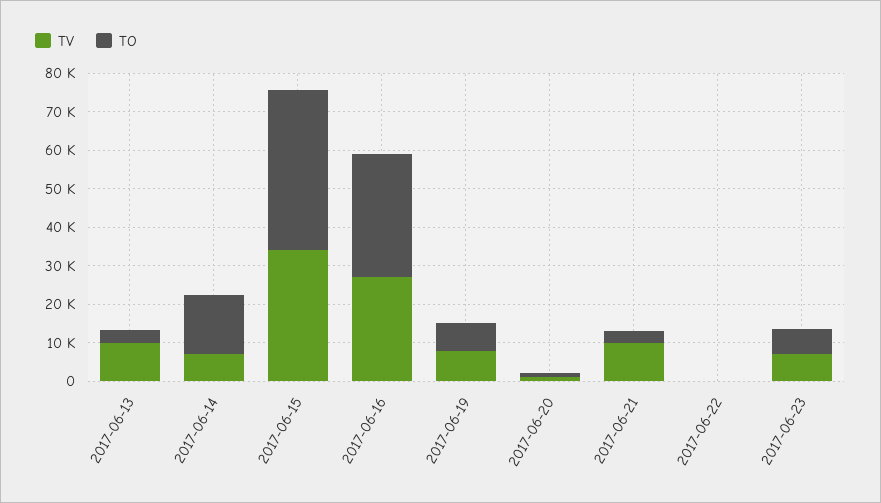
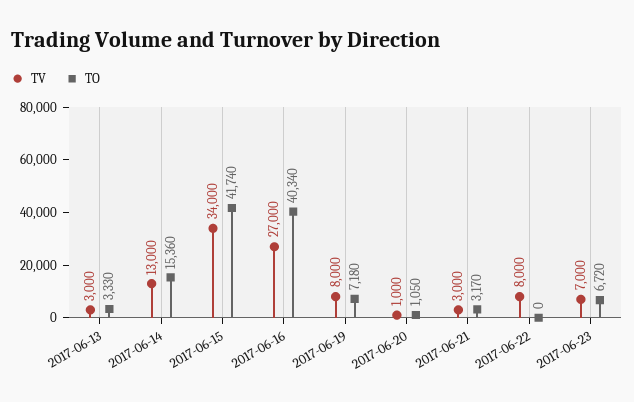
TV, 2017-06-13: 10000 -> 3000
TV, 2017-06-14: 7500 -> 13000
TO, 2017-06-16: 32500 -> 40340
TV, 2017-06-21: 10000 -> 3000
TV, 2017-06-22: 0 -> 8000

